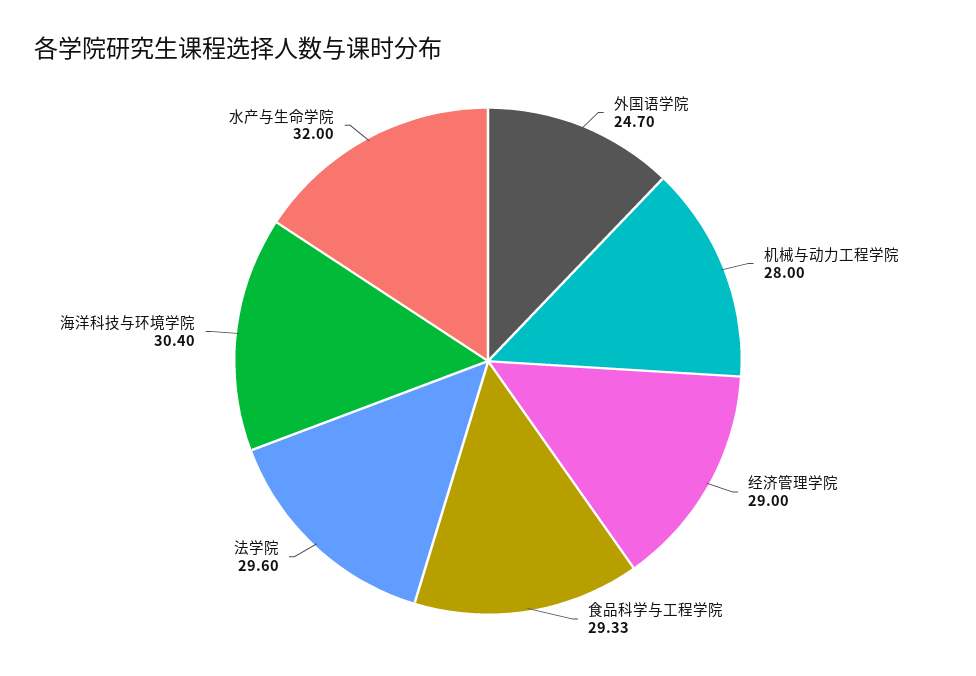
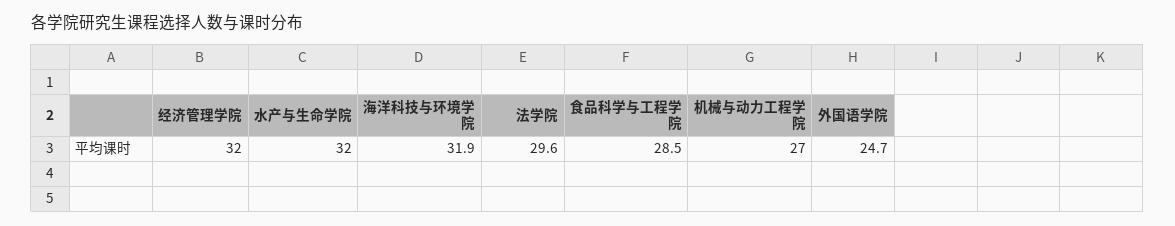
机械与动力工程学院: 28 -> 27
经济管理学院: 29 -> 32
食品科学与工程学院: 29.33 -> 28.5
海洋科技与环境学院: 30.4 -> 31.9

